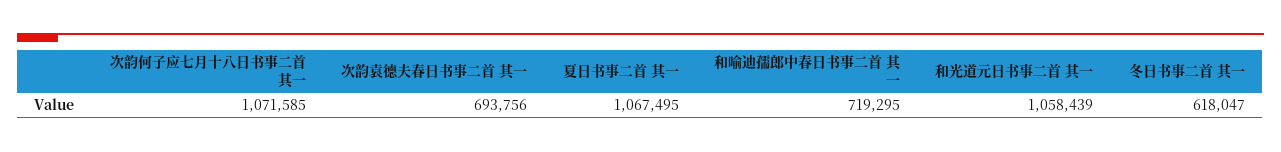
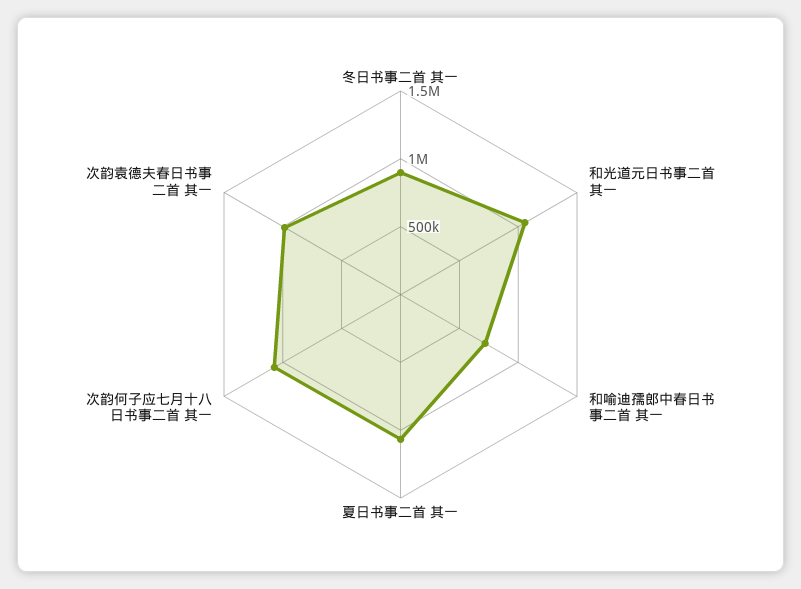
次韵袁德夫春日书事二首 其一: 693756 -> 1000000
冬日书事二首 其一: 618047 -> 900000

